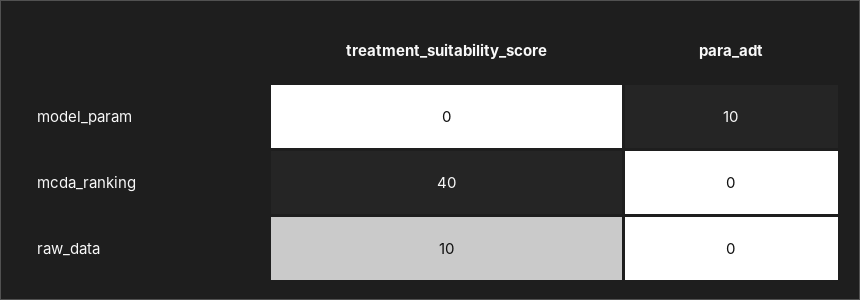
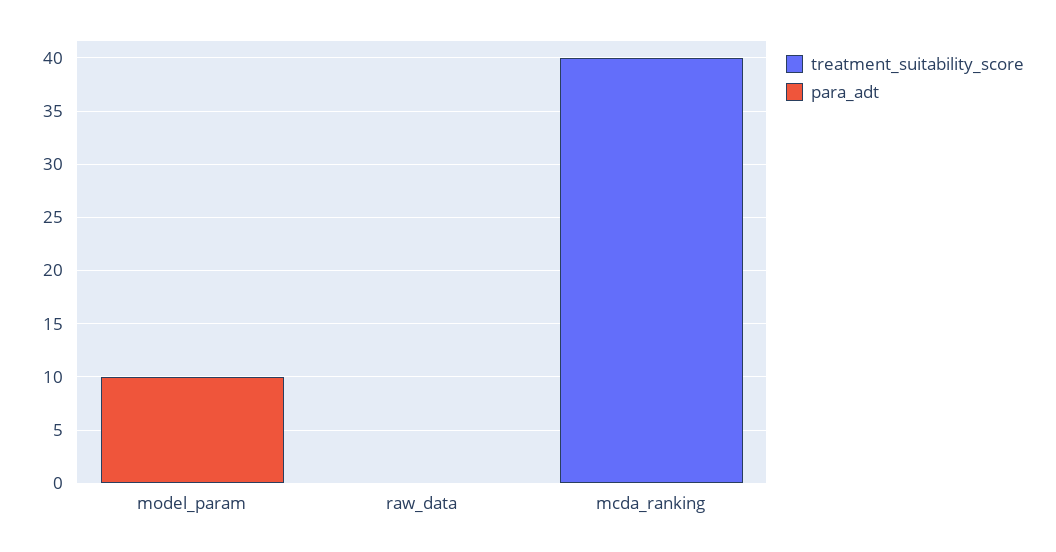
treatment_suitability_score, raw_data: 10 -> 0

